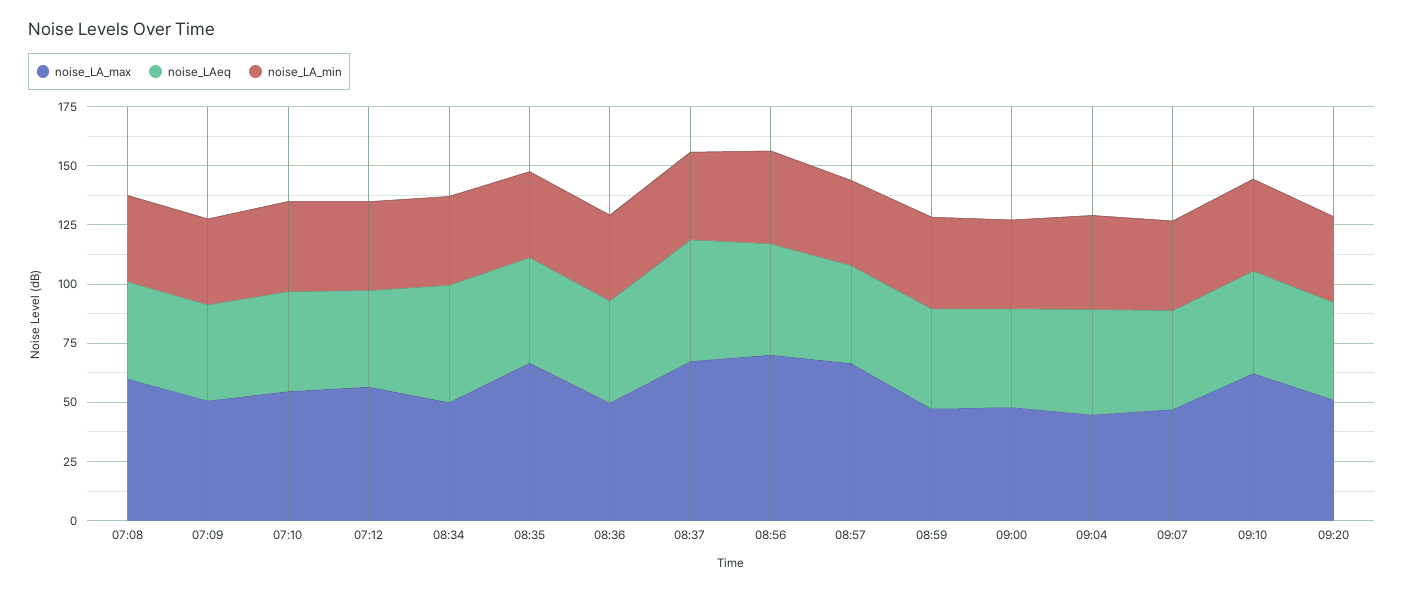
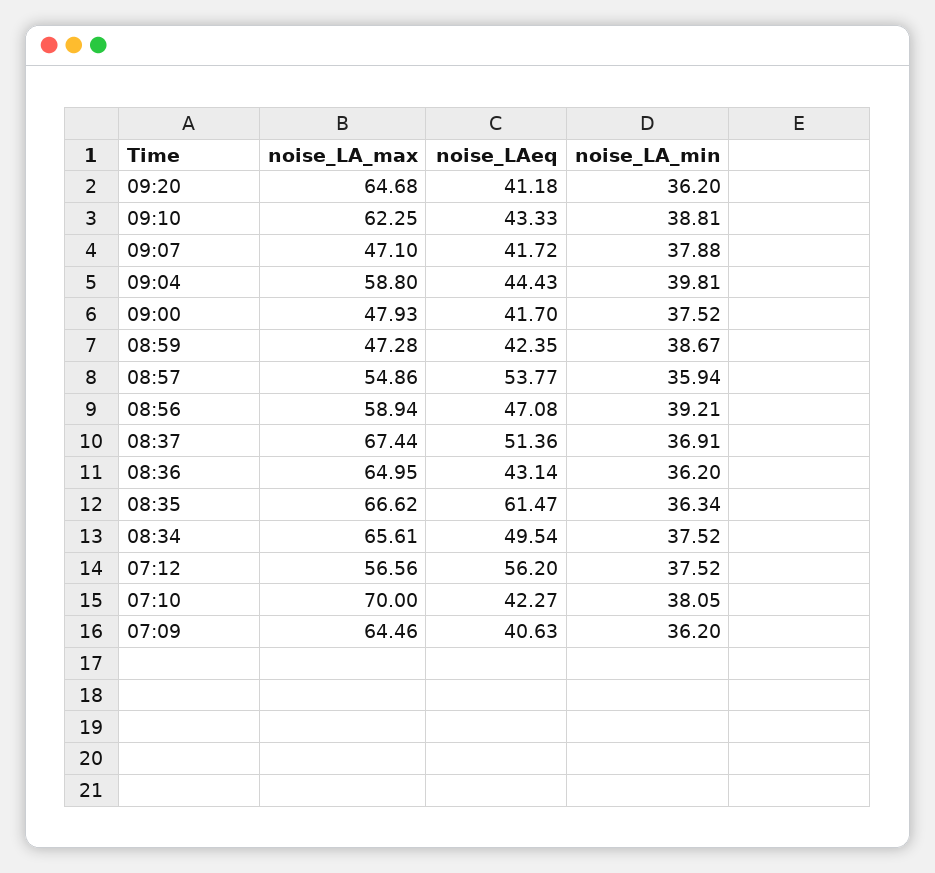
noise_LA_max, 07:08: 60 -> none
noise_LAeq, 07:08: 40 -> none
noise_LA_min, 07:08: 35 -> none
noise_LA_max, 07:09: 50 -> 64.46
noise_LA_max, 07:10: 55 -> 70
noise_LAeq, 07:12: 40 -> 56.2
noise_LA_max, 08:34: 50 -> 65.61
noise_LAeq, 08:35: 45 -> 61.47
noise_LA_max, 08:36: 50 -> 64.95
noise_LA_max, 08:56: 70 -> 58.94
noise_LA_max, 08:57: 65 -> 54.86
noise_LAeq, 08:57: 40 -> 53.77
noise_LA_max, 09:04: 45 -> 58.8
noise_LA_max, 09:20: 50 -> 64.68

